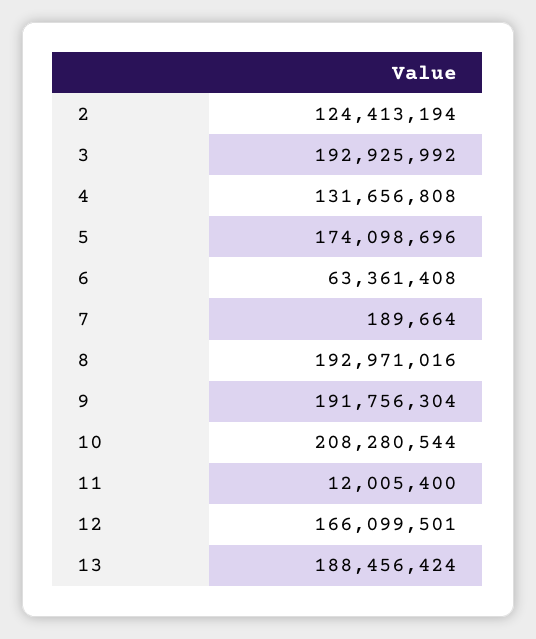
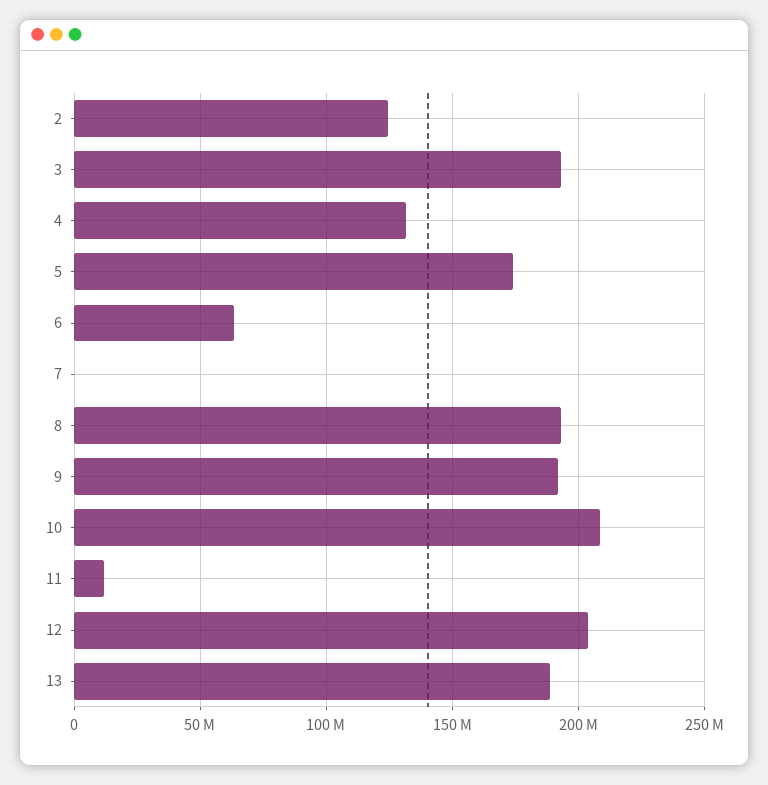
12: 166099501 -> 205000000

